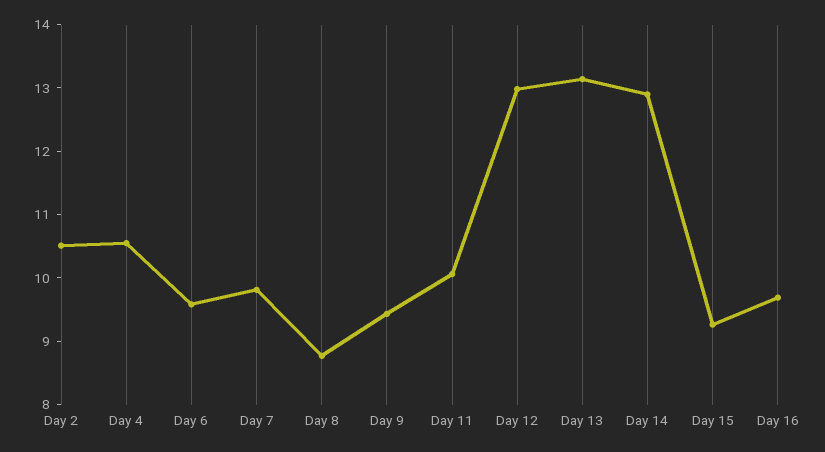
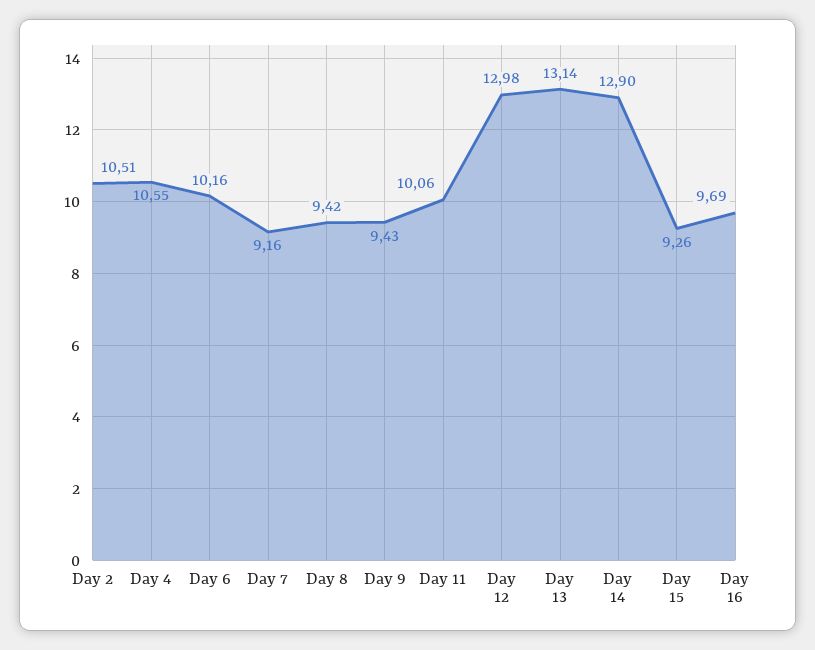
Day 6: 9.6 -> 10.16
Day 7: 9.8 -> 9.16
Day 8: 8.8 -> 9.42

